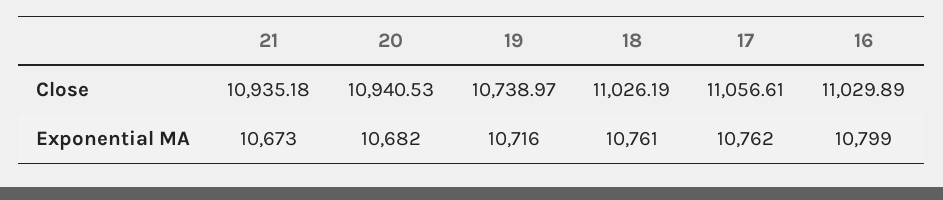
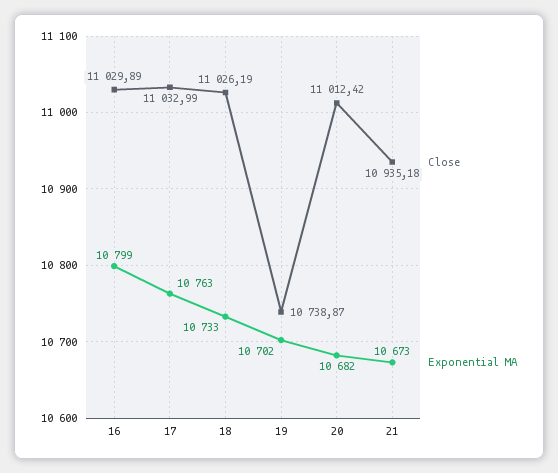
Close, 20: 10940.53 -> 11012.42
Close, 19: 10738.97 -> 10738.87
Close, 17: 11056.61 -> 11032.99
Exponential MA, 19: 10716 -> 10702
Exponential MA, 18: 10761 -> 10733
Exponential MA, 17: 10762 -> 10763

